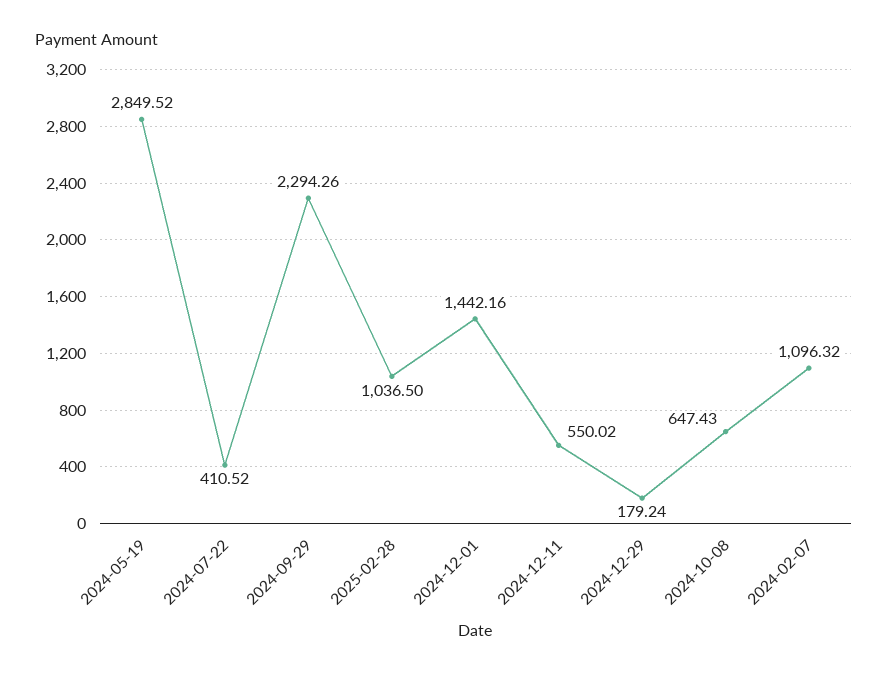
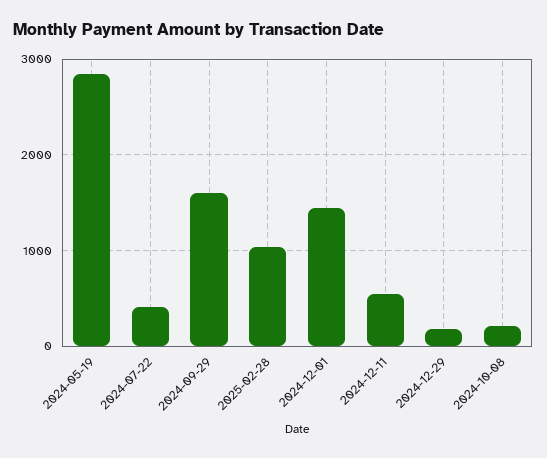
2024-09-29: 2294.26 -> 1600
2024-10-08: 647.43 -> 200
2024-02-07: 1096.32 -> none

